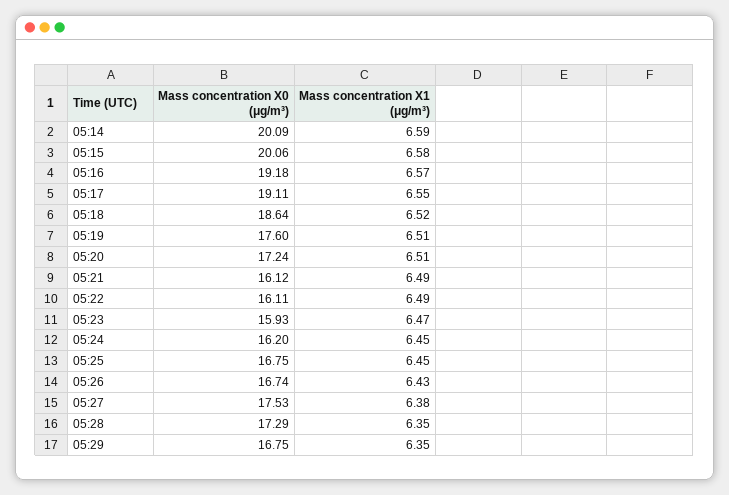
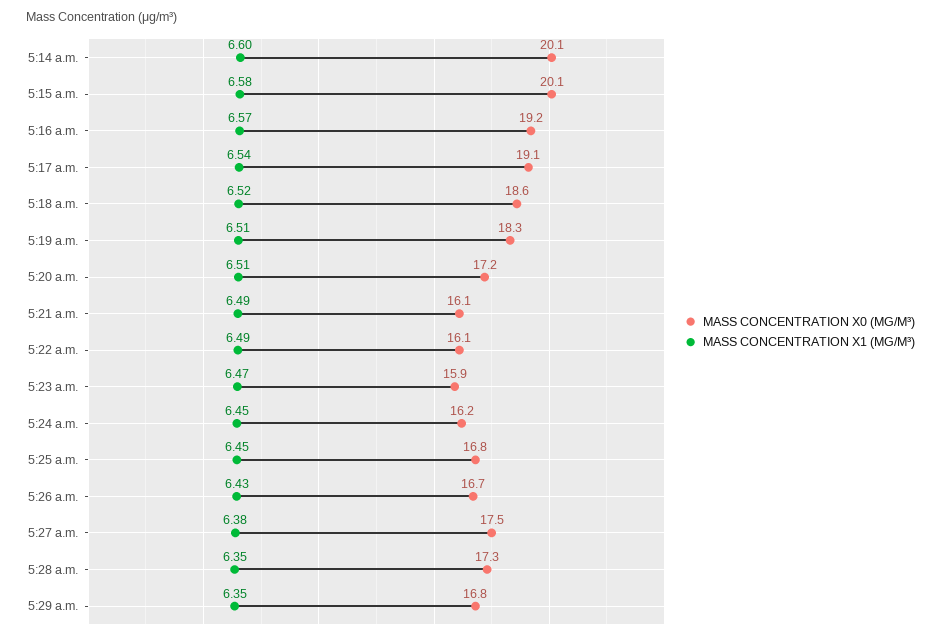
Mass concentration X1 (μg/m³), 05:14: 6.59 -> 6.6
Mass concentration X1 (μg/m³), 05:17: 6.55 -> 6.54
Mass concentration X0 (μg/m³), 05:19: 17.6 -> 18.3

